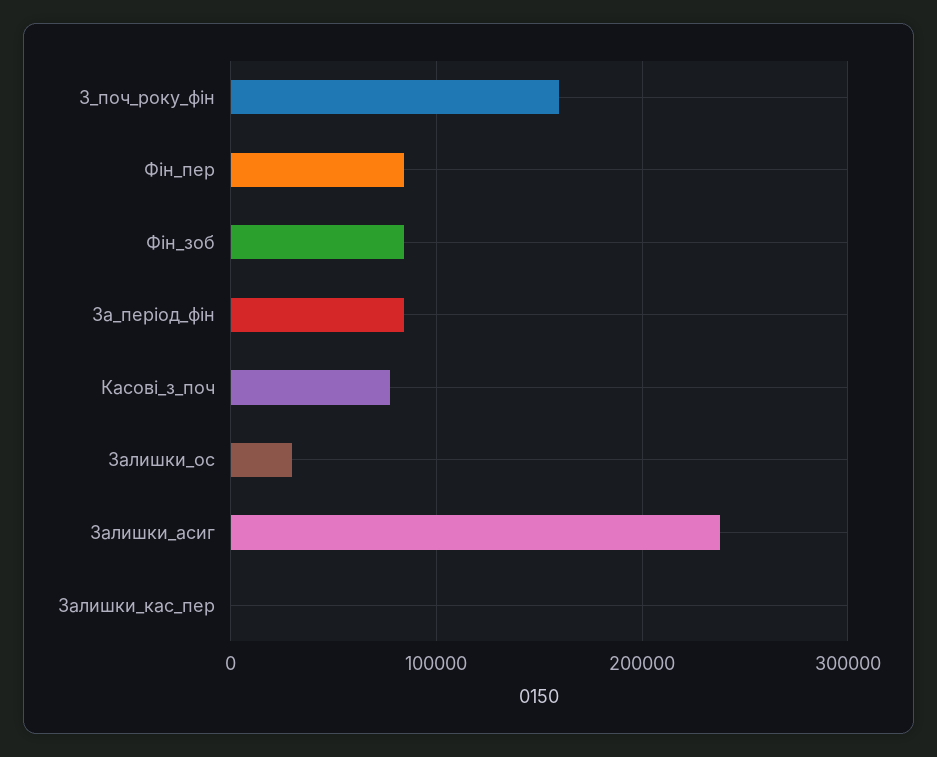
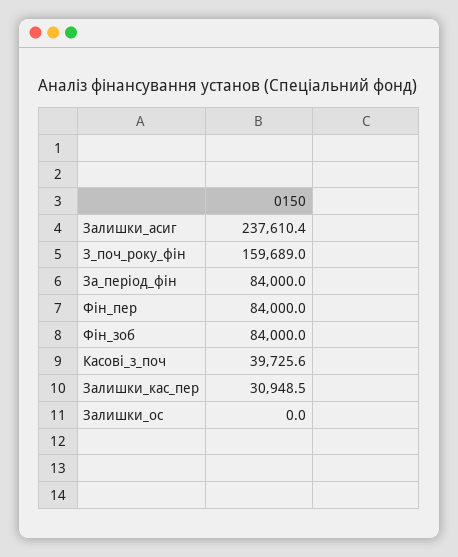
Касові_з_поч: 80000 -> 39725.6
Залишки_ос: 30000 -> 0
Залишки_кас_пер: 0 -> 30948.5

